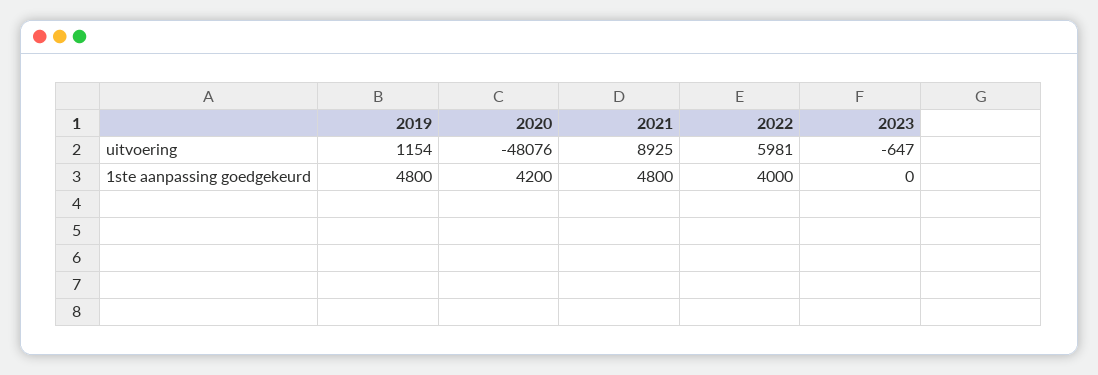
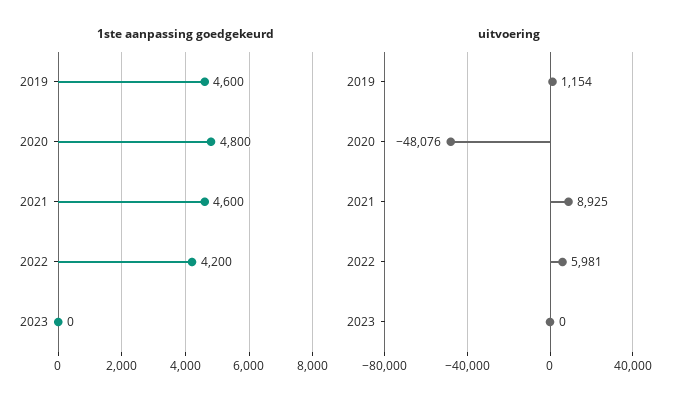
uitvoering, 2023: -647 -> 0
1ste aanpassing goedgekeurd, 2019: 4800 -> 4600
1ste aanpassing goedgekeurd, 2020: 4200 -> 4800
1ste aanpassing goedgekeurd, 2021: 4800 -> 4600
1ste aanpassing goedgekeurd, 2022: 4000 -> 4200

